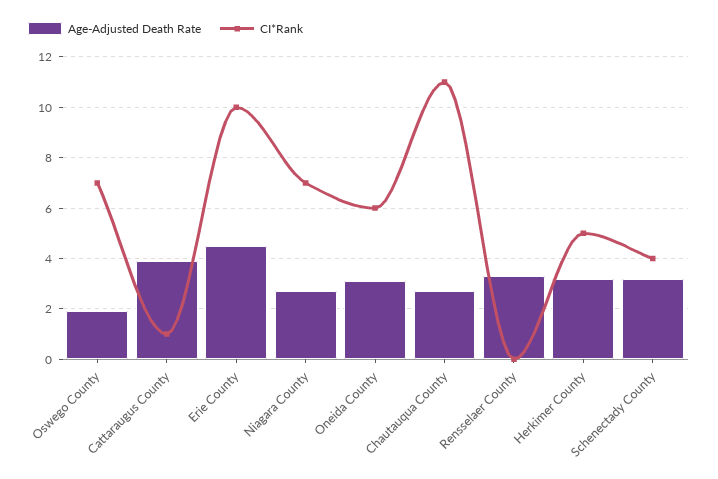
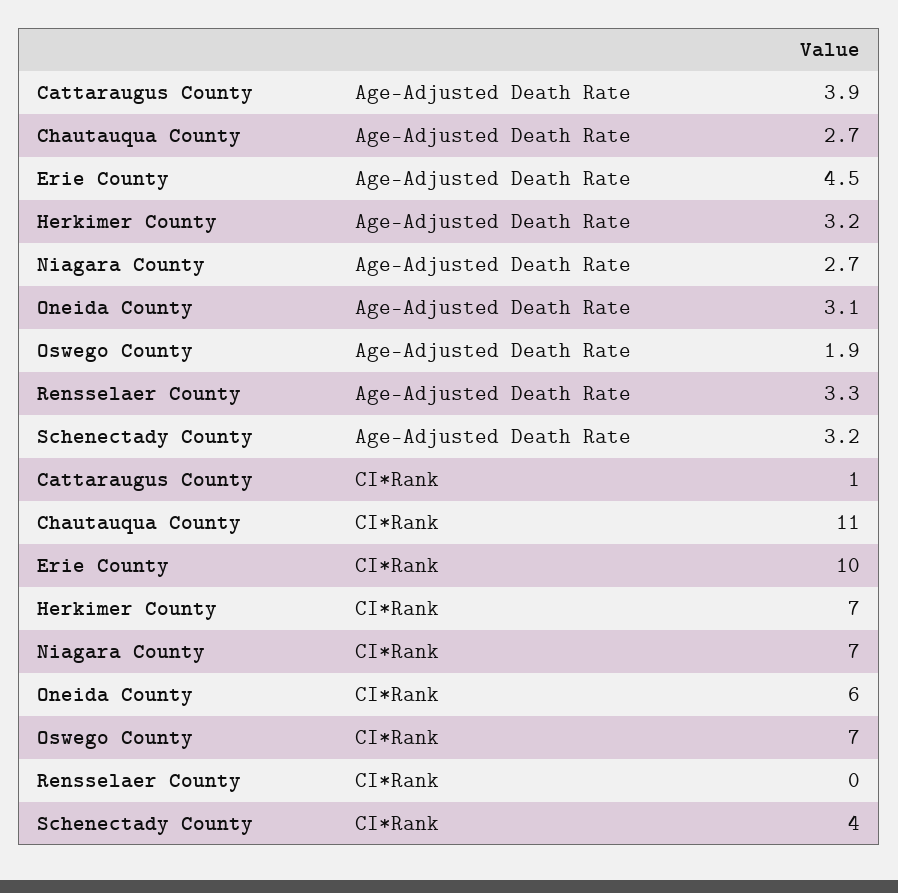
CI*Rank, Herkimer County: 5 -> 7

